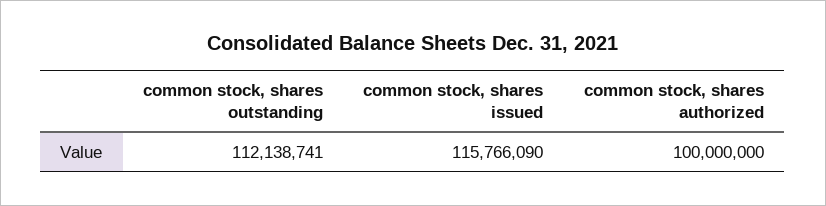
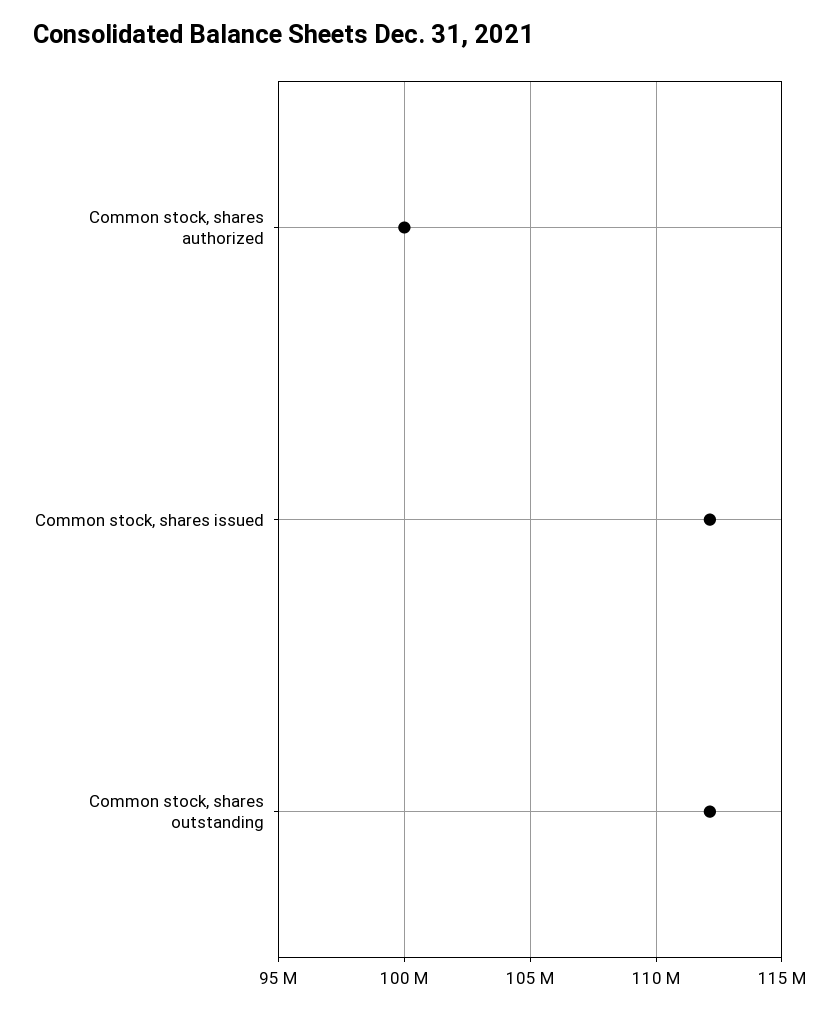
common stock, shares issued: 115766090 -> 112000000

